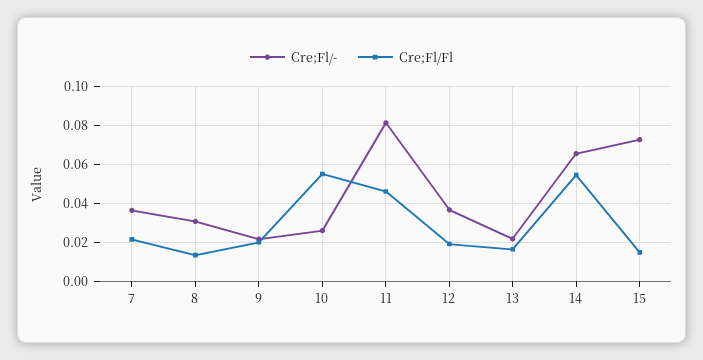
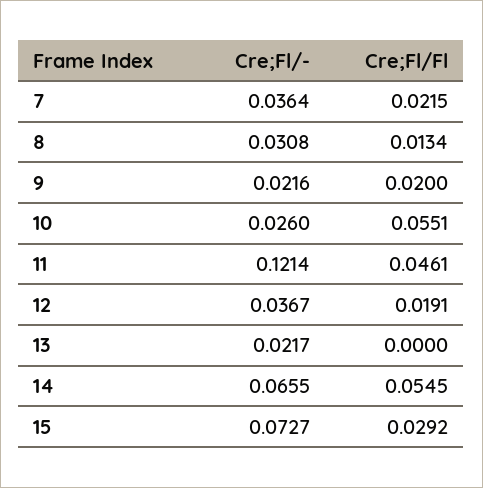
Cre;Fl/-, 11: 0.08 -> 0.1214
Cre;Fl/Fl, 13: 0.015 -> 0
Cre;Fl/Fl, 15: 0.015 -> 0.0292

